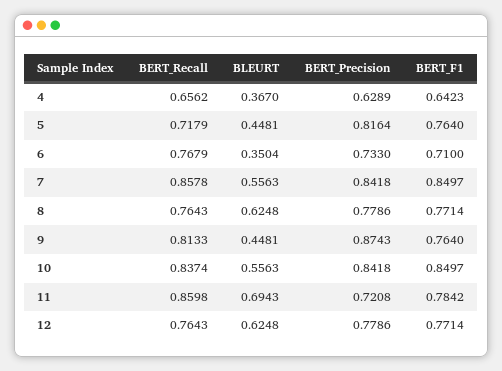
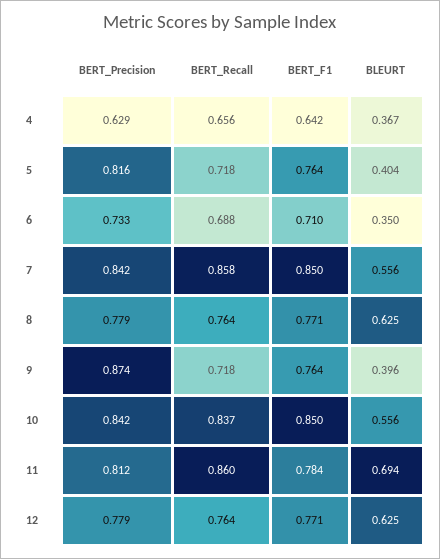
BLEURT, 5: 0.4481 -> 0.404
BERT_Recall, 6: 0.7679 -> 0.688
BERT_Recall, 9: 0.8133 -> 0.718
BLEURT, 9: 0.4481 -> 0.396
BERT_Precision, 11: 0.7208 -> 0.812

